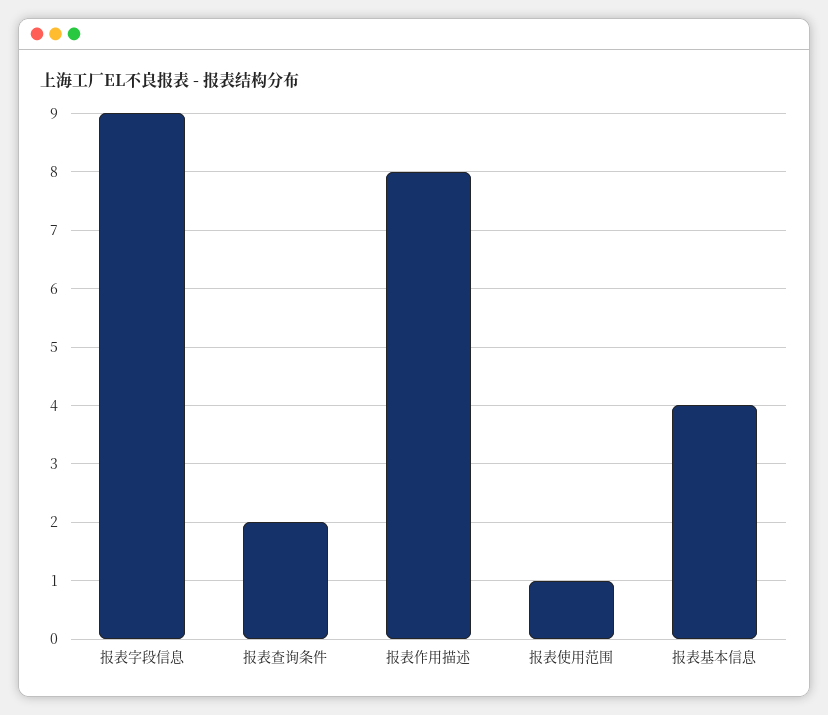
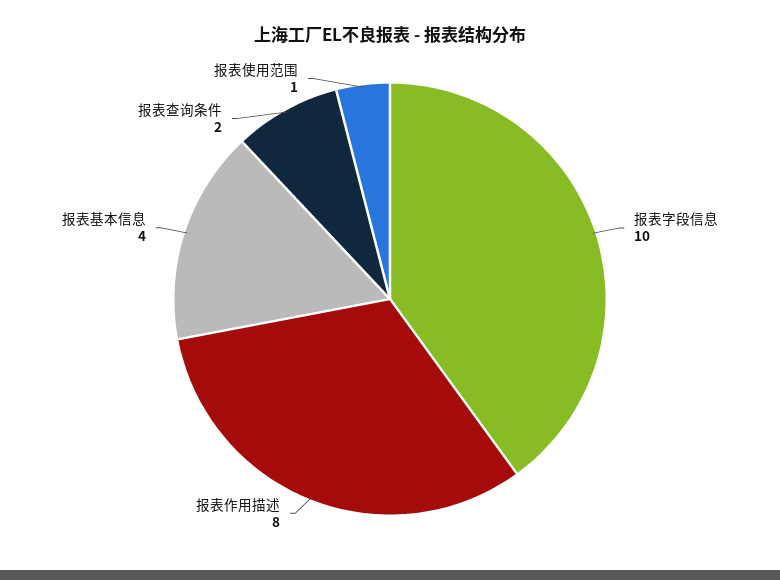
报表字段信息: 9 -> 10

